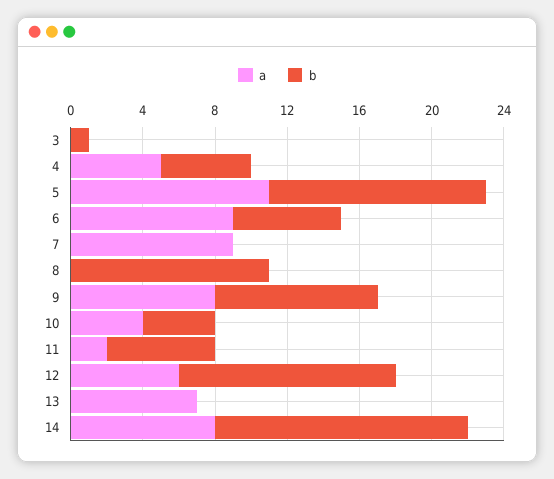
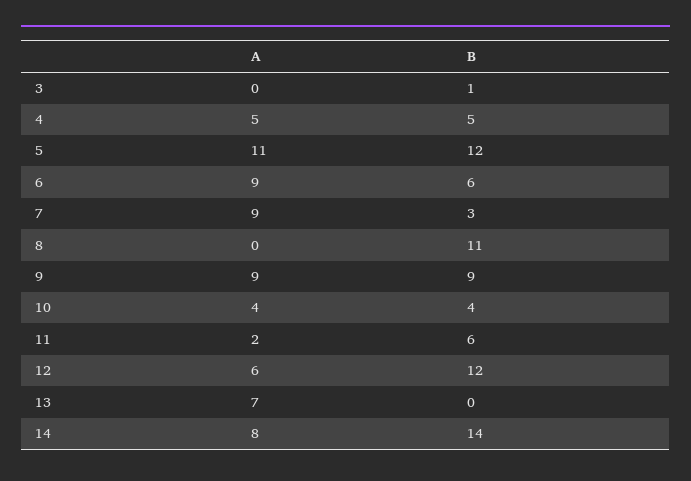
b, 7: 0 -> 3
a, 9: 8 -> 9

